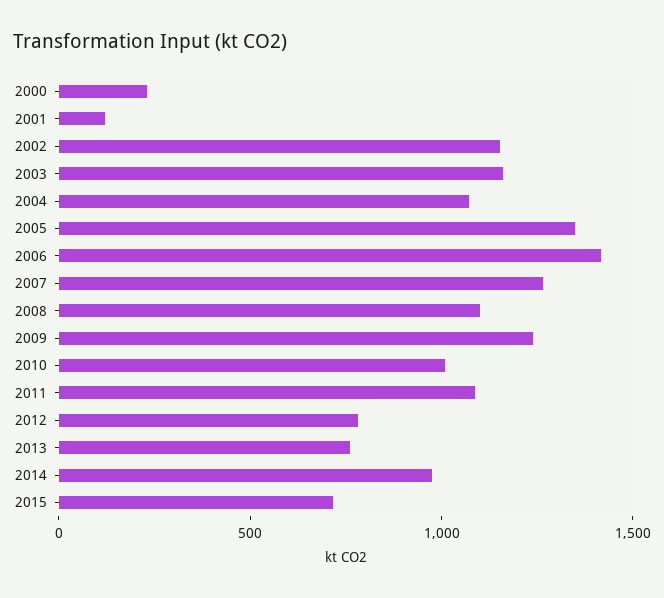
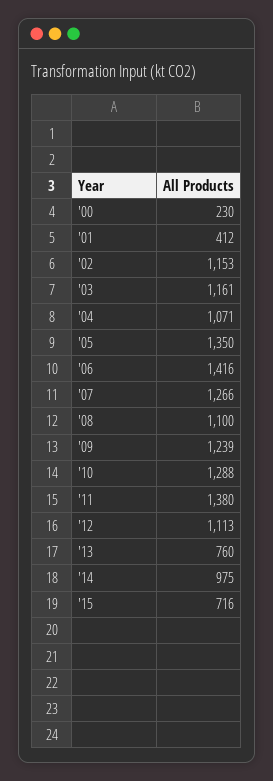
2001: 100 -> 412
2010: 1000 -> 1288
2011: 1100 -> 1380
2012: 800 -> 1113

